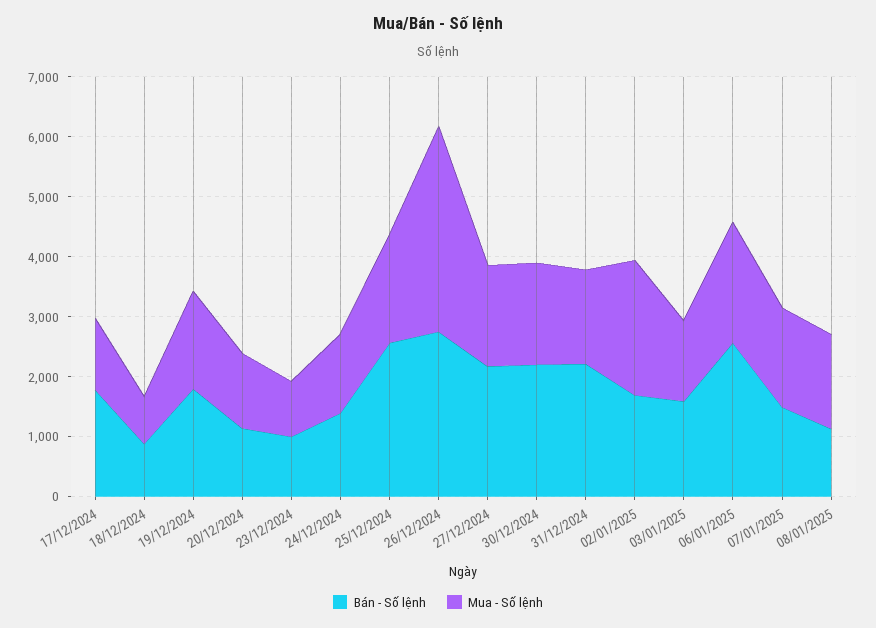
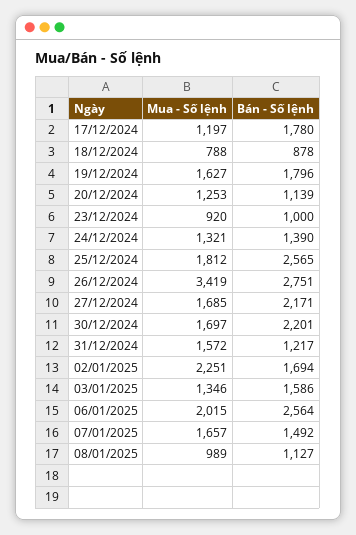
Bán - Số lệnh, 31/12/2024: 2200 -> 1217
Mua - Số lệnh, 08/01/2025: 1600 -> 989

